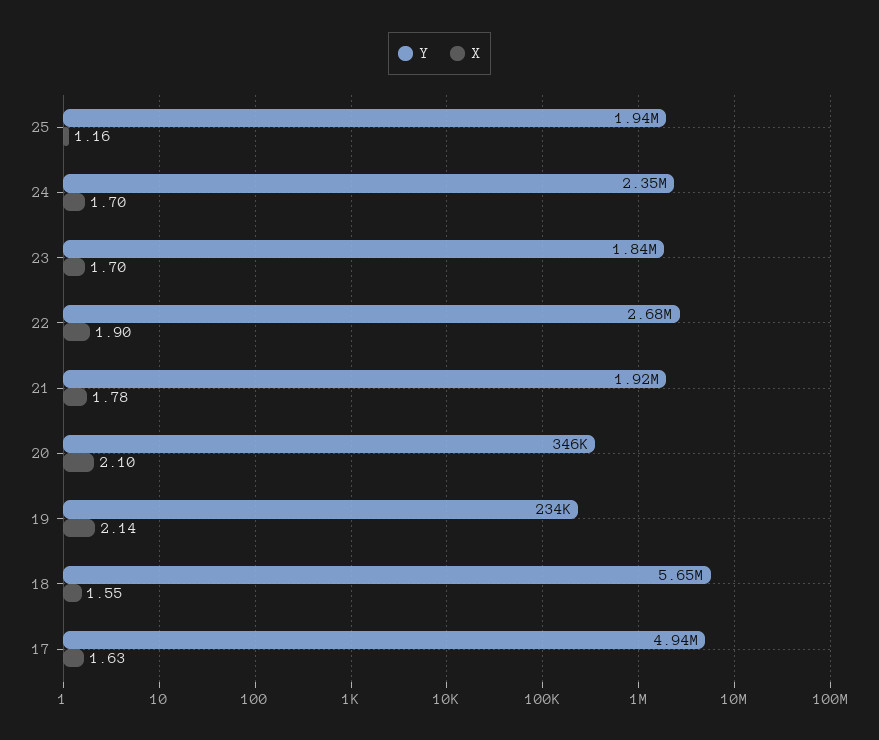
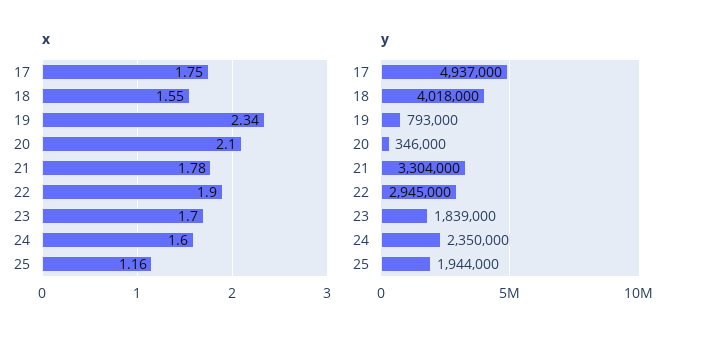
X, 24: 1.7 -> 1.6
Y, 22: 2680000 -> 2945000
Y, 21: 1920000 -> 3304000
Y, 19: 234000 -> 793000
X, 19: 2.14 -> 2.34
Y, 18: 5650000 -> 4018000
X, 17: 1.63 -> 1.75

